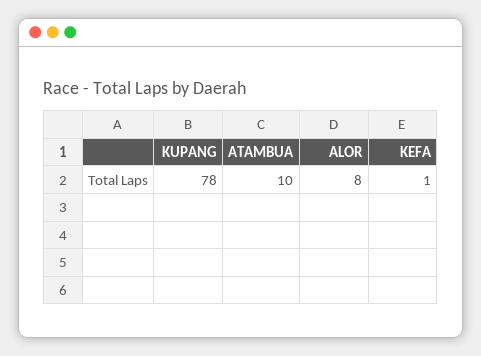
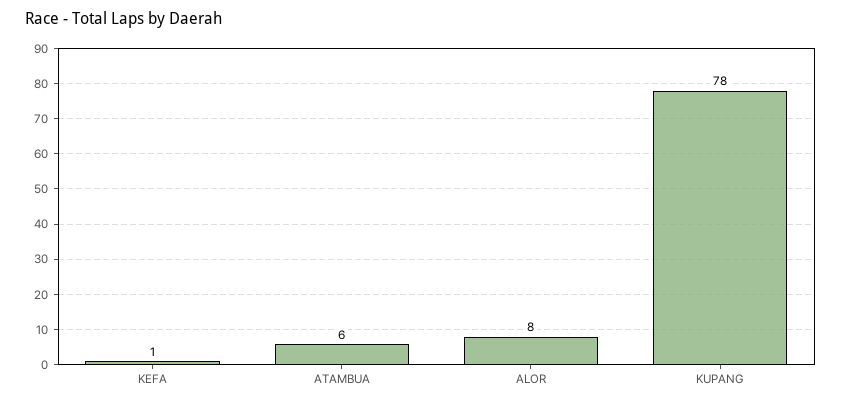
ATAMBUA: 10 -> 6

